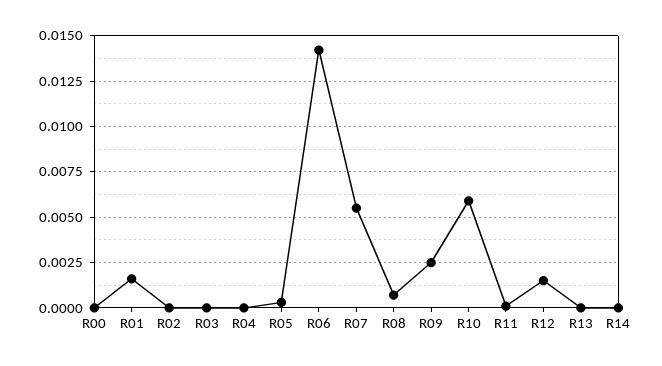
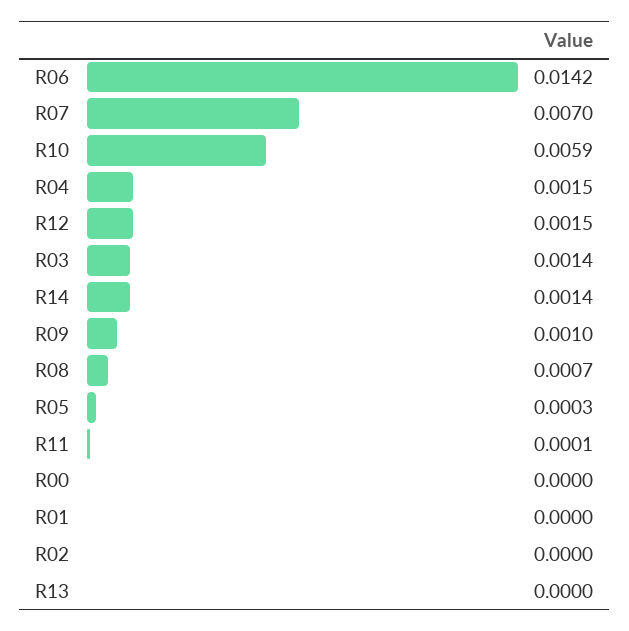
R01: 0.0015 -> 0
R03: 0 -> 0.0014
R04: 0 -> 0.0015
R07: 0.0055 -> 0.007
R09: 0.0025 -> 0.001
R14: 0 -> 0.0014

